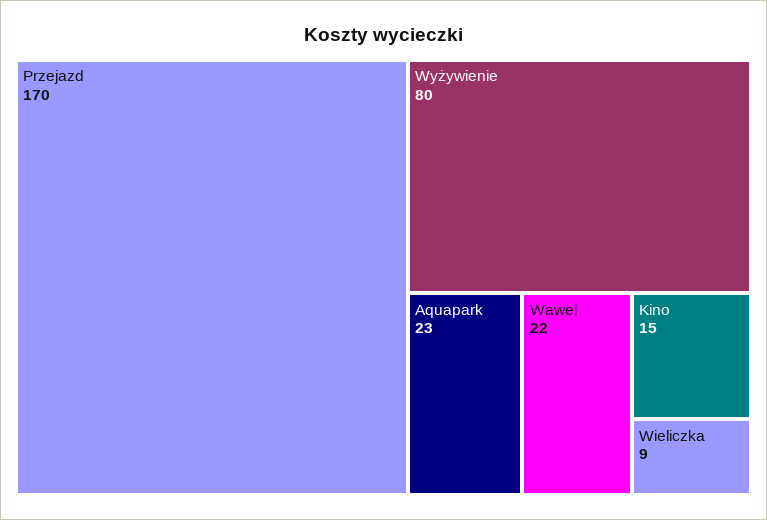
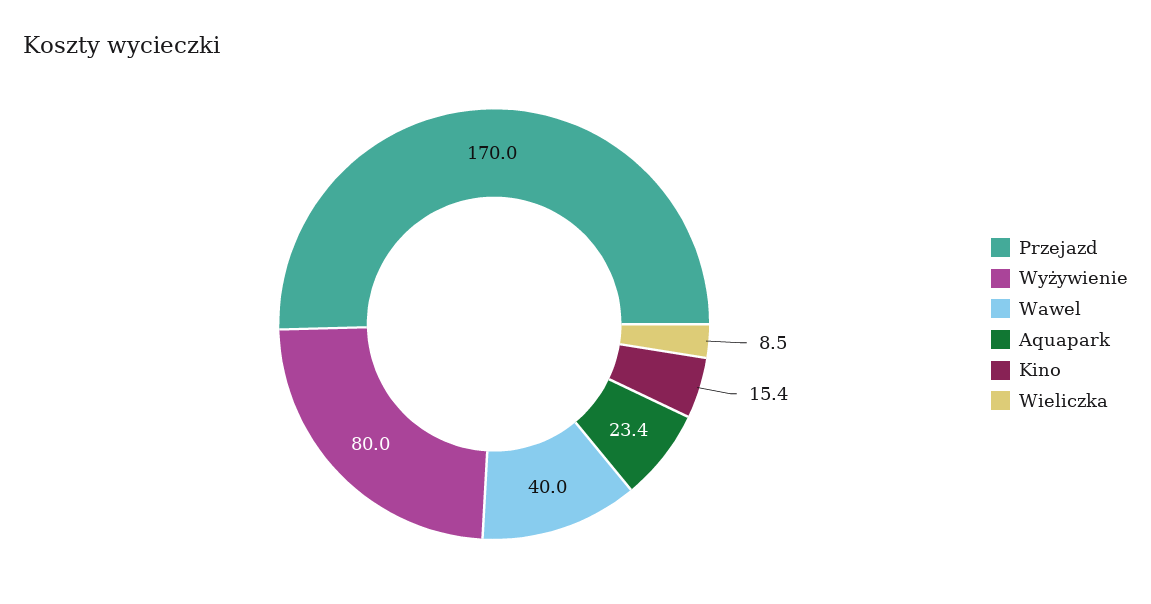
Wawel: 22 -> 40

